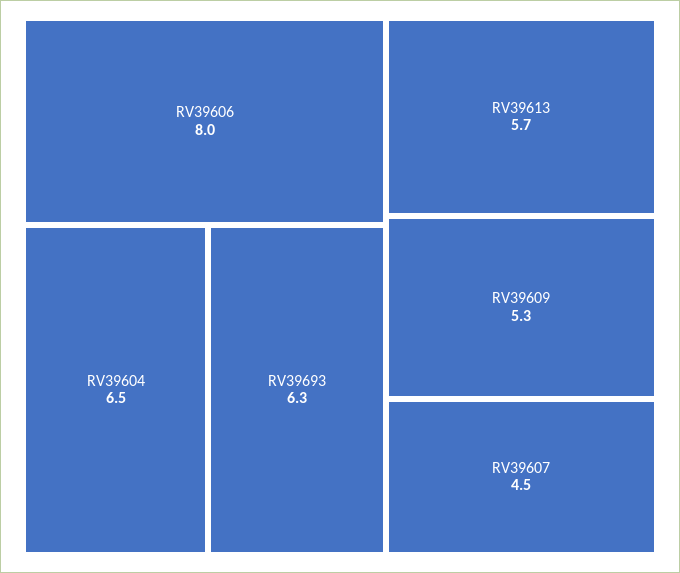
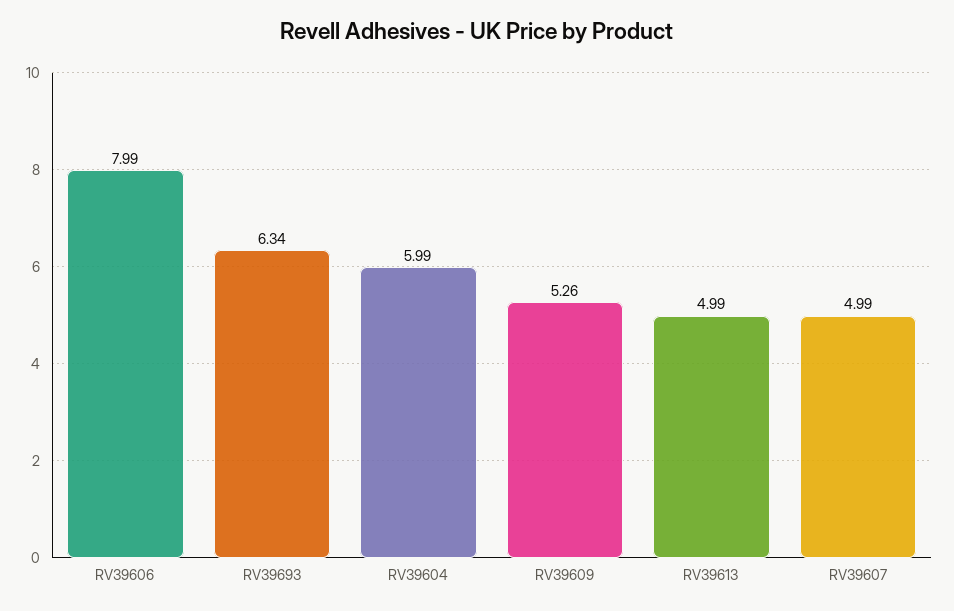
RV39604: 6.5 -> 5.99
RV39613: 5.7 -> 4.99
RV39607: 4.5 -> 4.99

